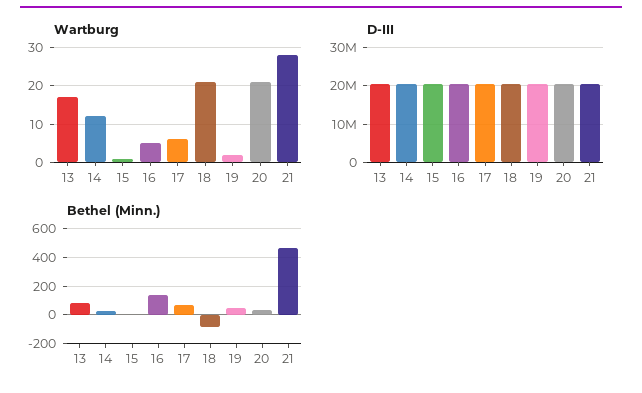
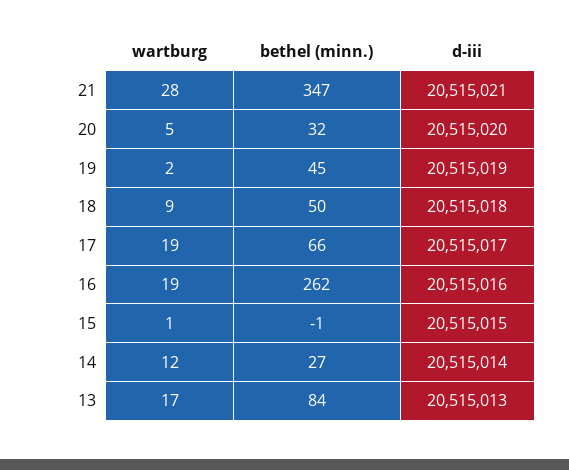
Wartburg, 16: 5 -> 19
Wartburg, 17: 5 -> 19
Wartburg, 18: 20 -> 9
Wartburg, 20: 20 -> 5
Bethel (Minn.), 16: 150 -> 262
Bethel (Minn.), 18: -100 -> 50
Bethel (Minn.), 21: 450 -> 347

